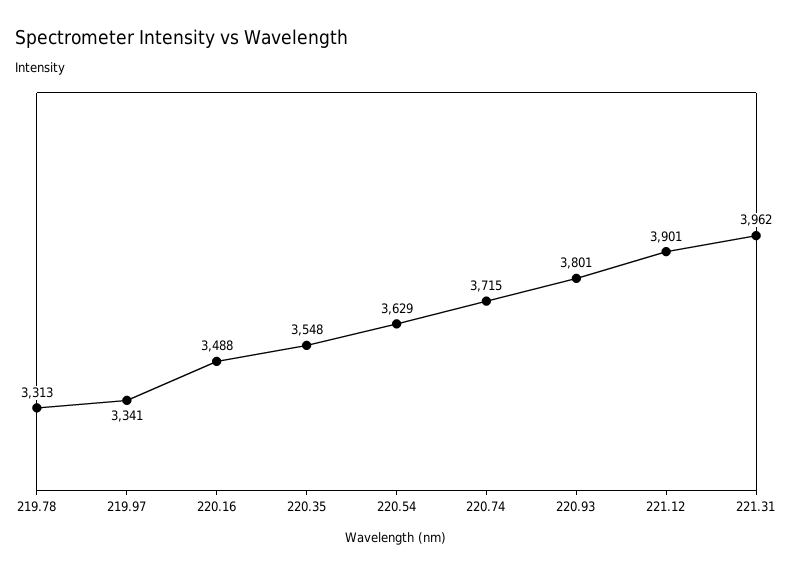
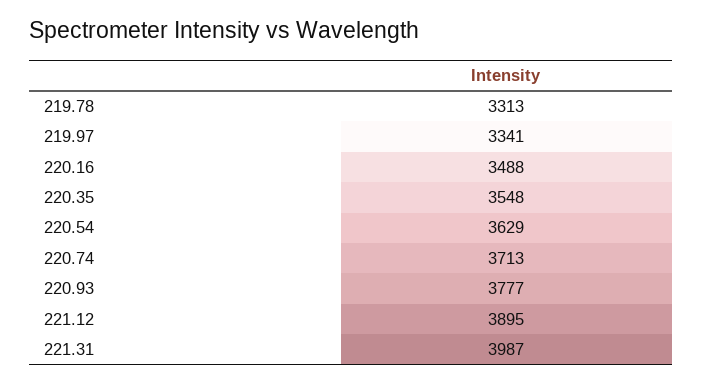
220.74: 3715 -> 3713
220.93: 3801 -> 3777
221.12: 3901 -> 3895
221.31: 3962 -> 3987

